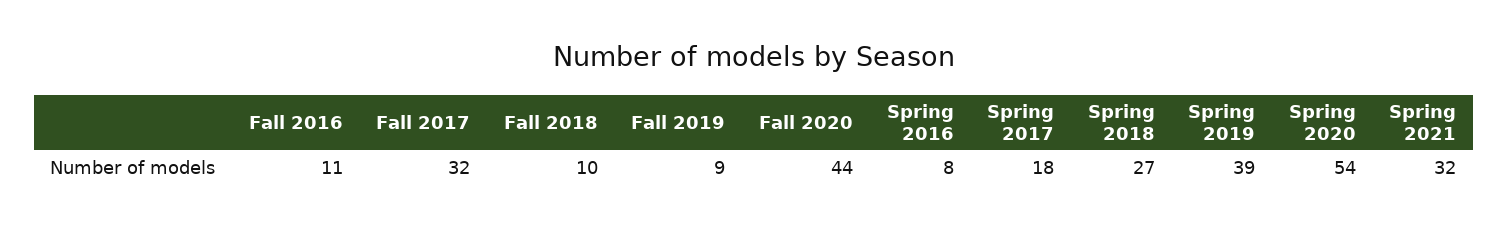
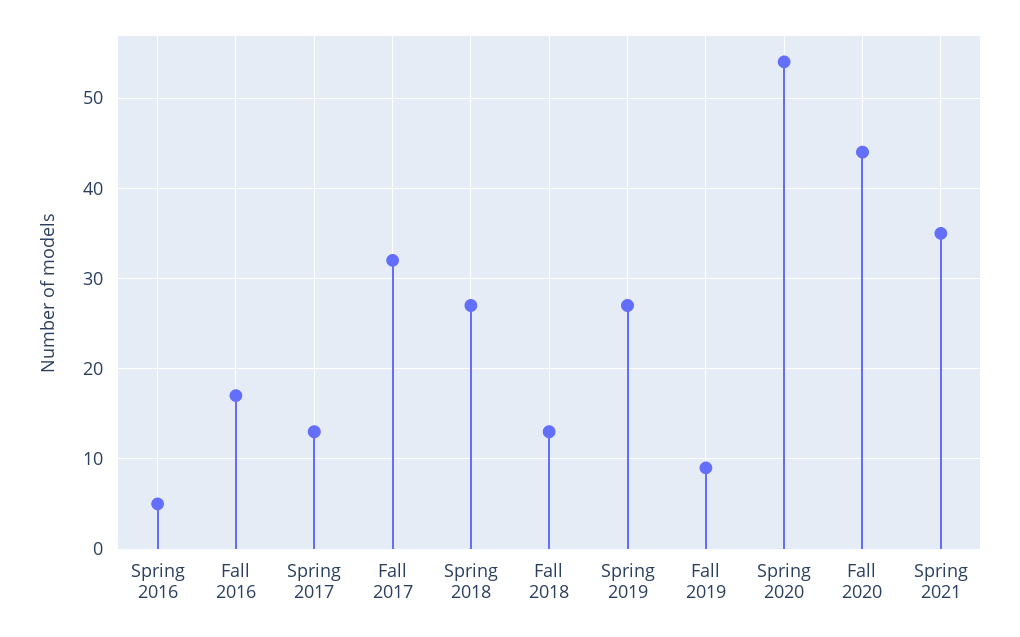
Fall 2016: 11 -> 17
Fall 2018: 10 -> 13
Spring 2016: 8 -> 5
Spring 2017: 18 -> 13
Spring 2019: 39 -> 27
Spring 2021: 32 -> 35

